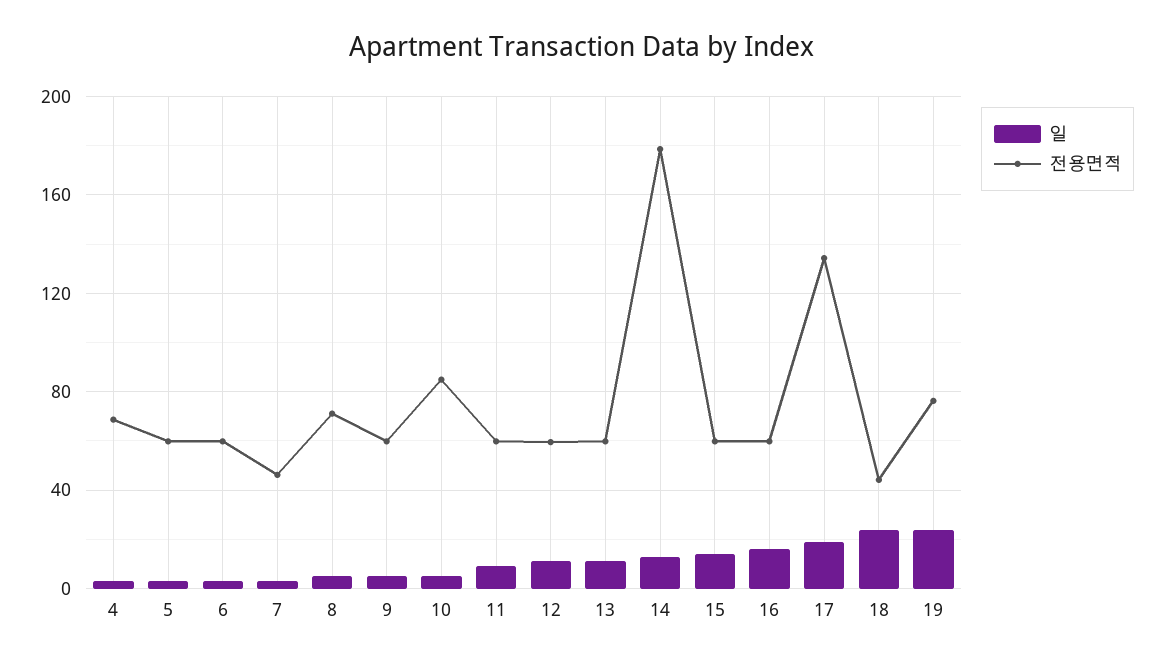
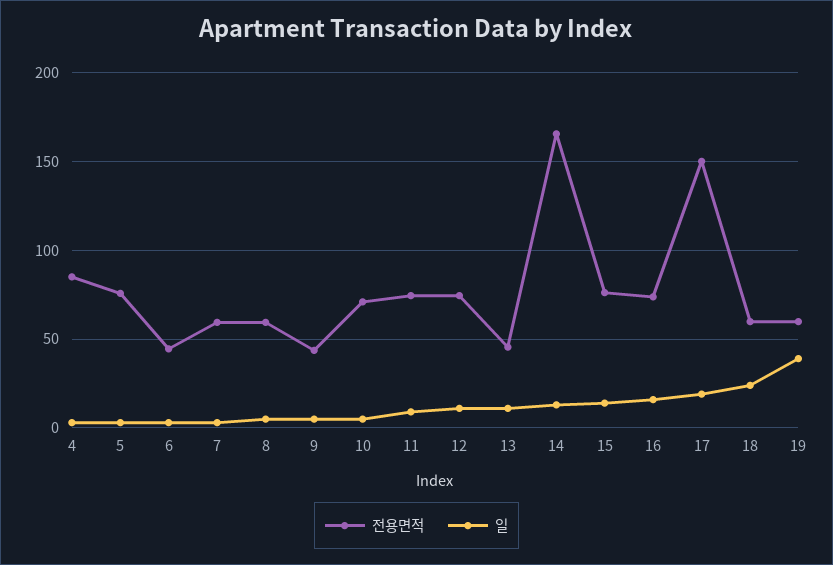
전용면적, 4: 70 -> 85
전용면적, 5: 60 -> 75
전용면적, 6: 60 -> 45
전용면적, 7: 45 -> 60
전용면적, 8: 70 -> 60
전용면적, 9: 60 -> 45
전용면적, 10: 85 -> 70
전용면적, 11: 60 -> 75
전용면적, 12: 60 -> 75
전용면적, 13: 60 -> 45
전용면적, 14: 180 -> 165
전용면적, 15: 60 -> 75
전용면적, 16: 60 -> 75
전용면적, 17: 135 -> 150
전용면적, 18: 45 -> 60
일, 19: 25 -> 40
전용면적, 19: 75 -> 60

